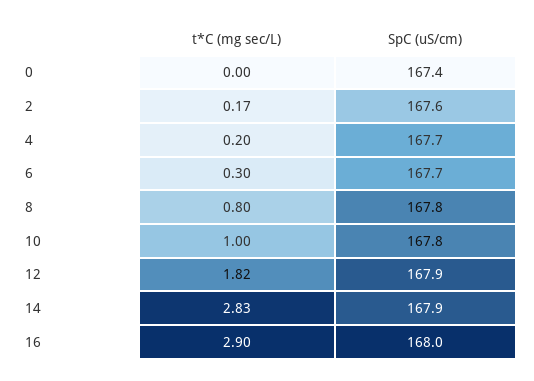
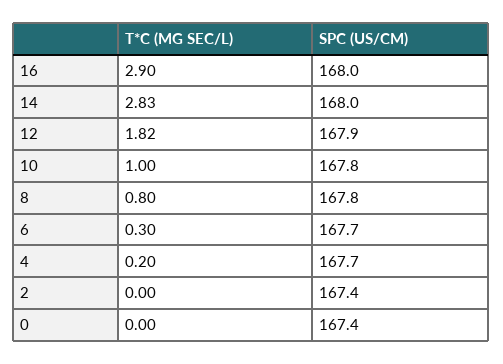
t*C (mg sec/L), 2: 0.17 -> 0
SpC (uS/cm), 2: 167.6 -> 167.4
SpC (uS/cm), 14: 167.9 -> 168

